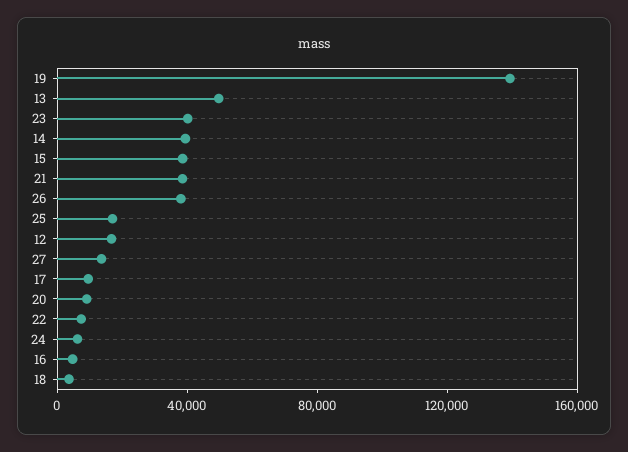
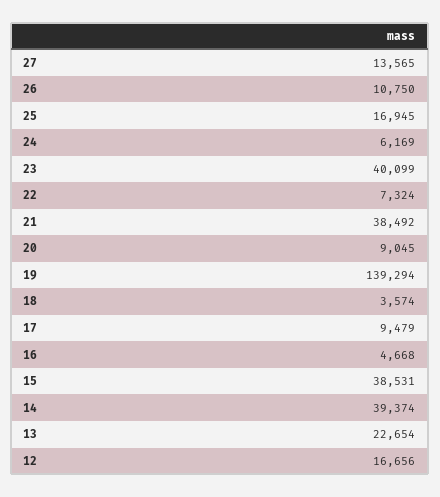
13: 50000 -> 22654
26: 40000 -> 10750

